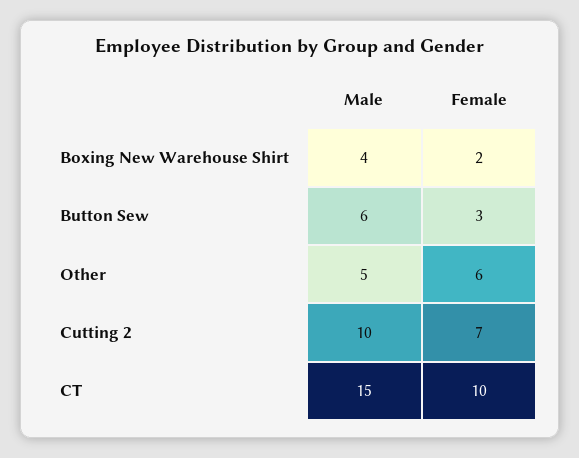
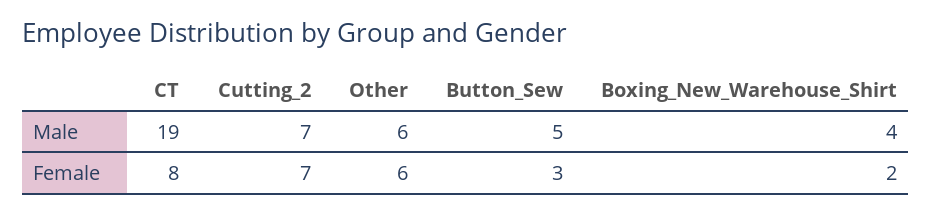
Male, Button Sew: 6 -> 5
Male, Other: 5 -> 6
Male, Cutting 2: 10 -> 7
Male, CT: 15 -> 19
Female, CT: 10 -> 8

